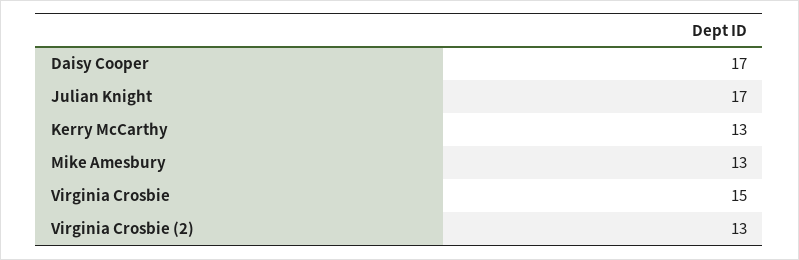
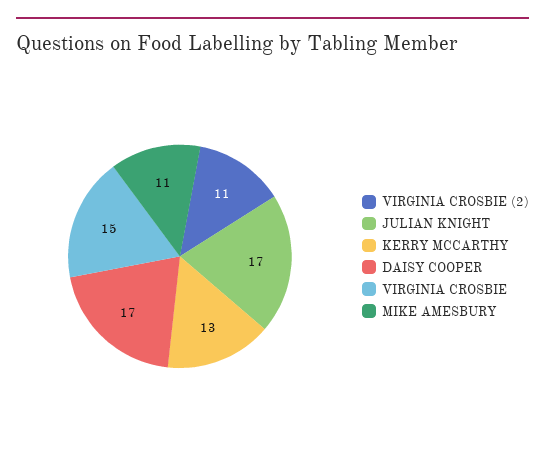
Mike Amesbury: 13 -> 11
Virginia Crosbie (2): 13 -> 11

